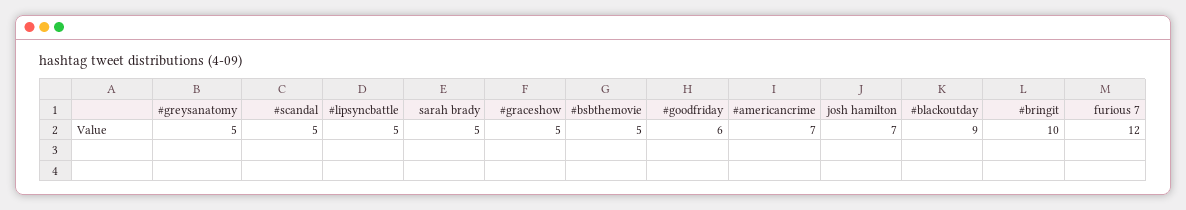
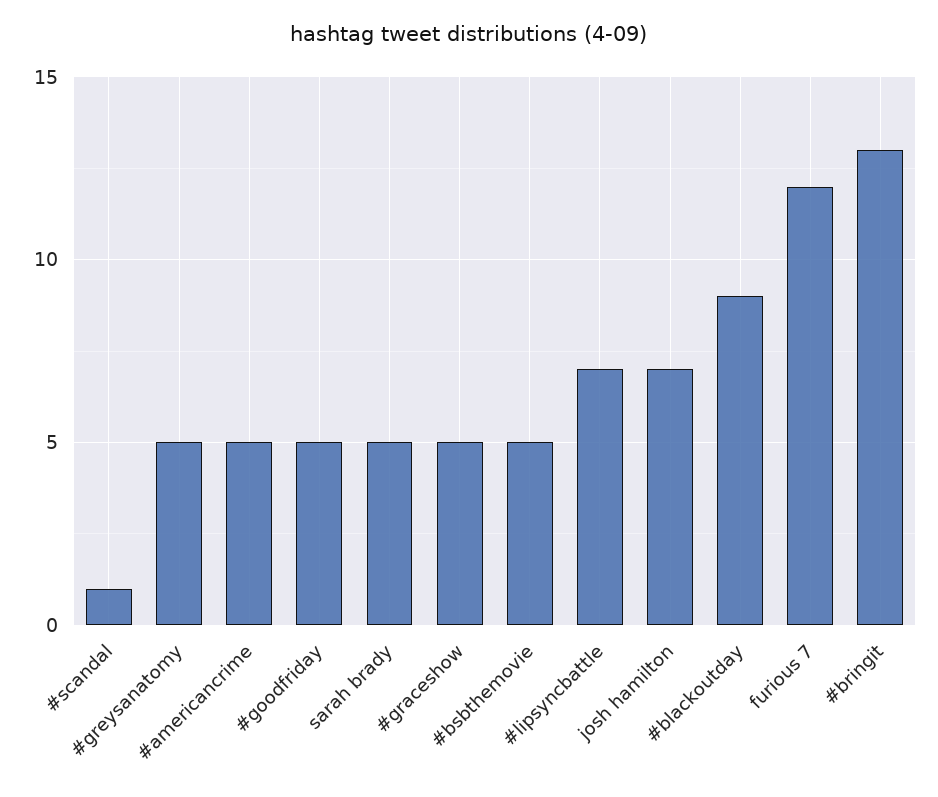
#scandal: 5 -> 1
#lipsyncbattle: 5 -> 7
#goodfriday: 6 -> 5
#americancrime: 7 -> 5
#bringit: 10 -> 13

